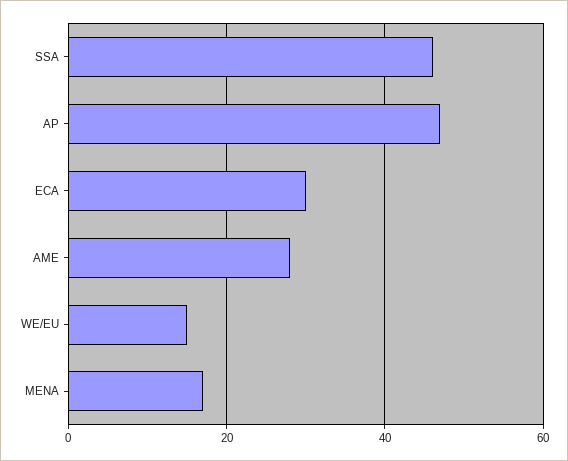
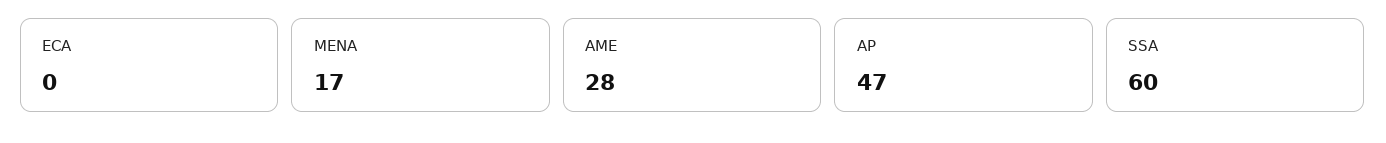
SSA: 45 -> 60
ECA: 30 -> 0
WE/EU: 15 -> none

